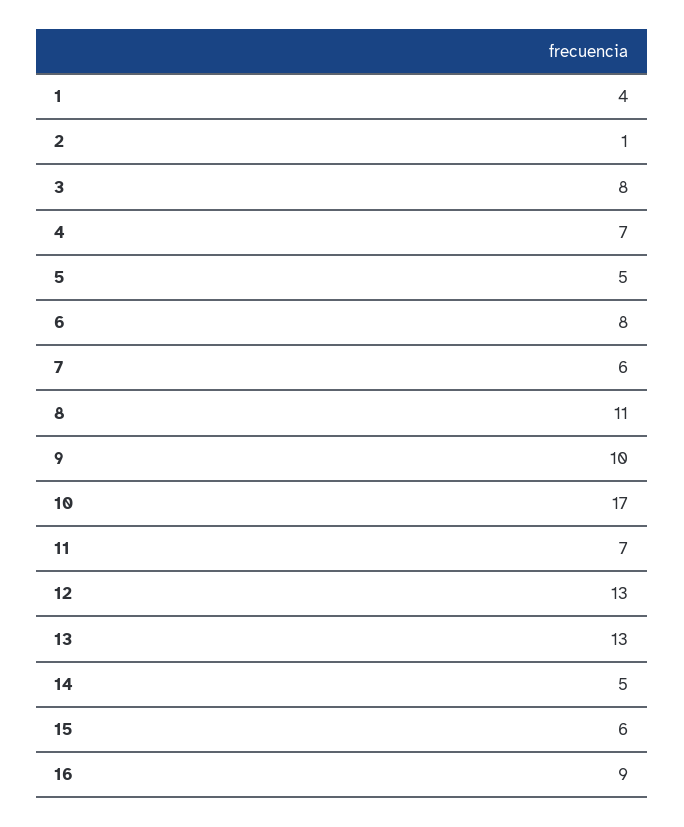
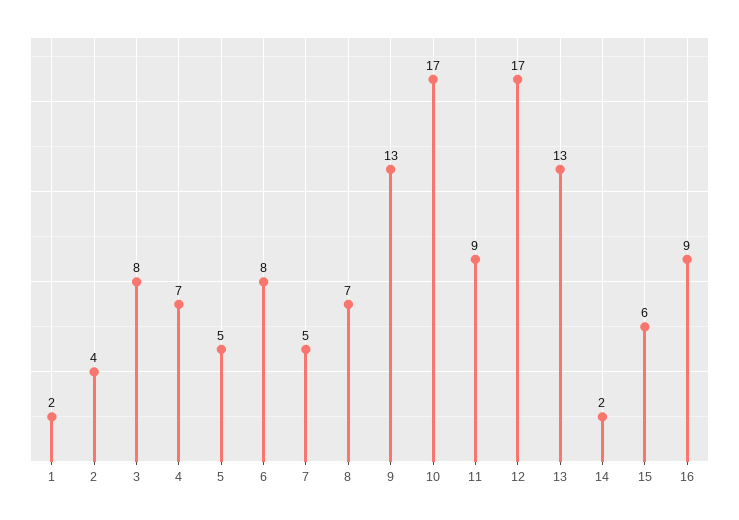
1: 4 -> 2
2: 1 -> 4
7: 6 -> 5
8: 11 -> 7
9: 10 -> 13
11: 7 -> 9
12: 13 -> 17
14: 5 -> 2

